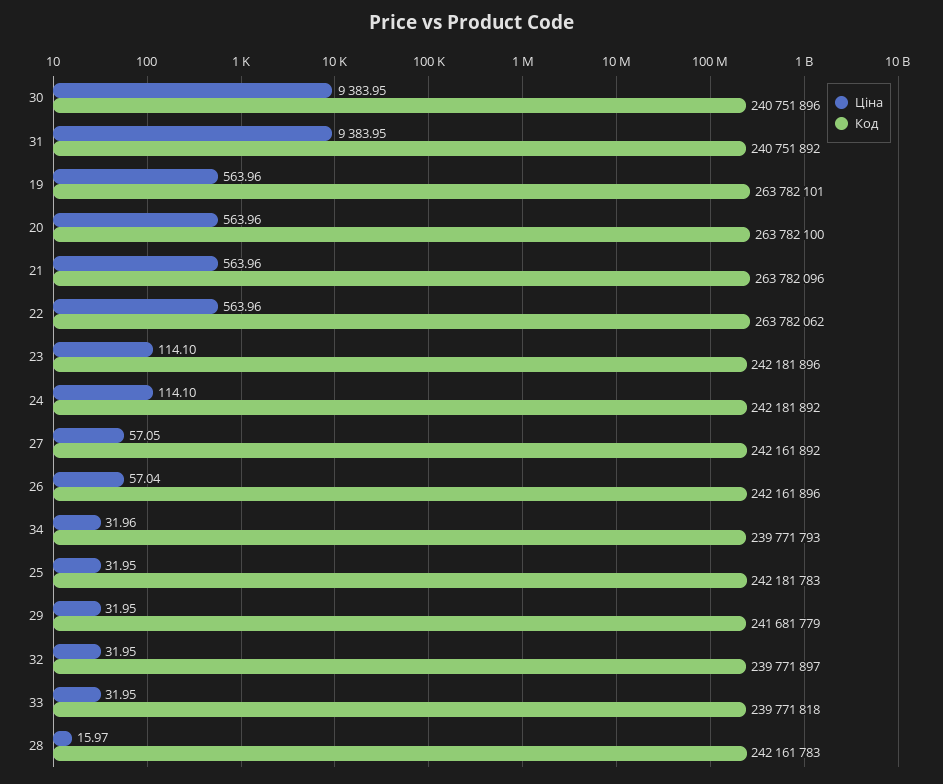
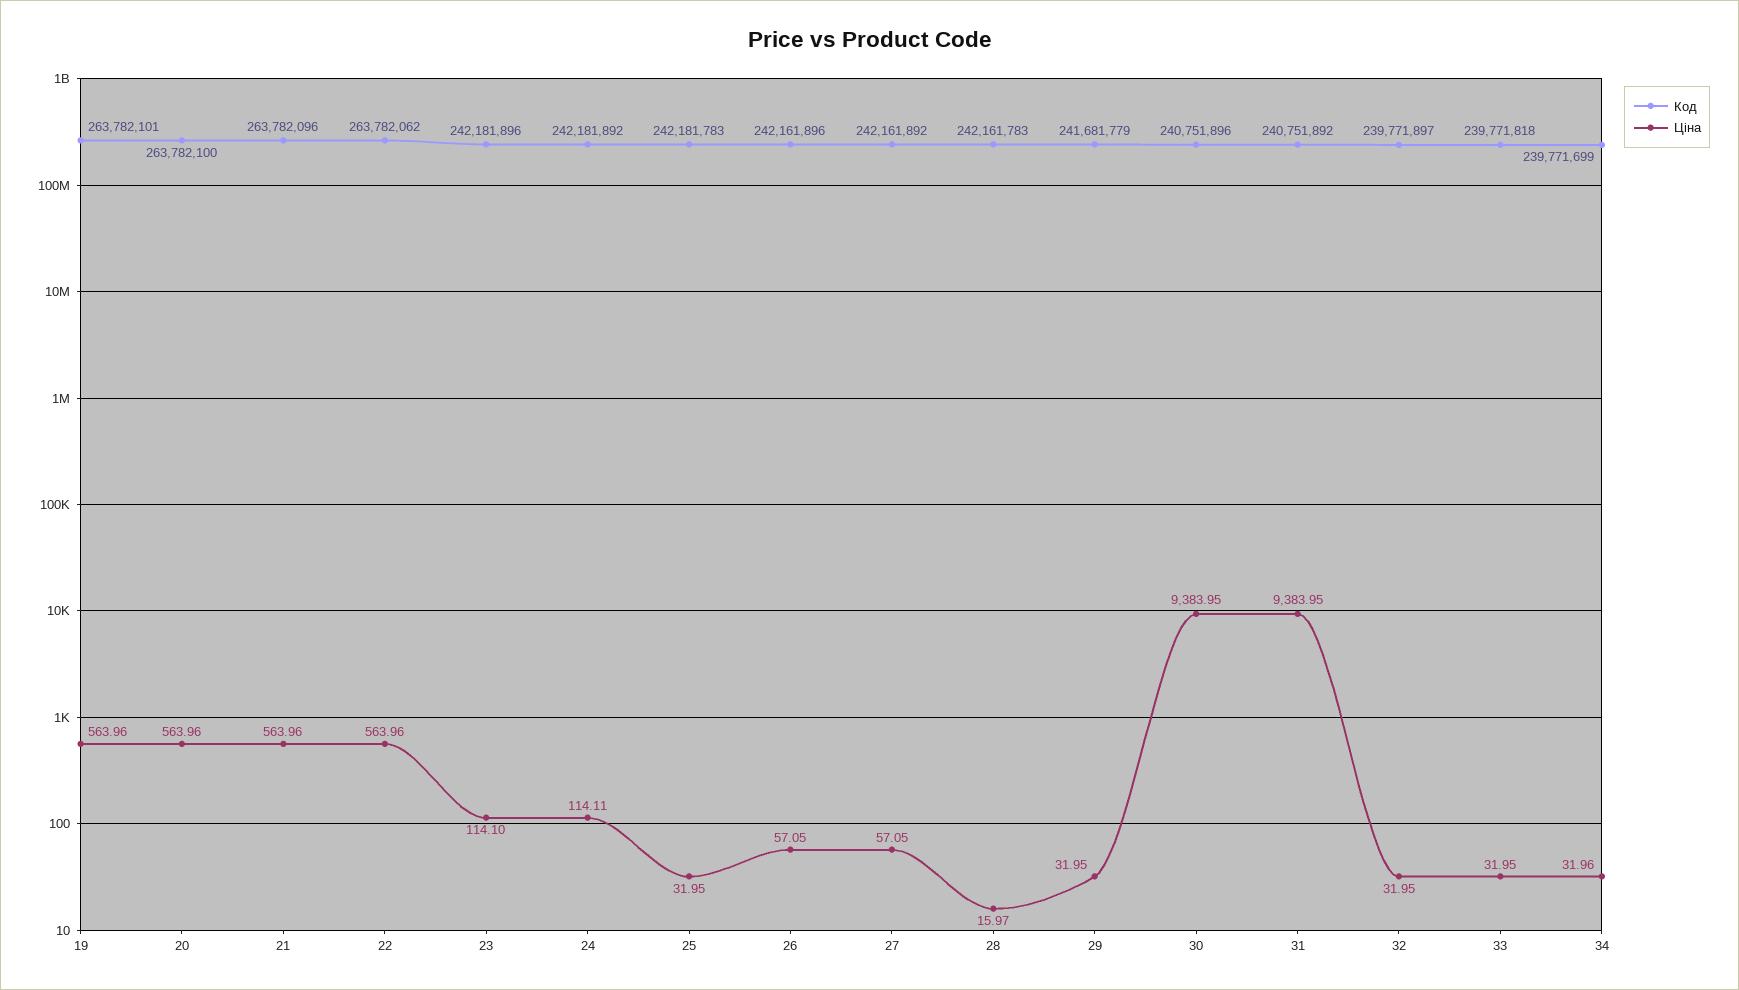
Ціна, 24: 114.1 -> 114.11
Ціна, 26: 57.04 -> 57.05
Код, 34: 239771793 -> 239771699

